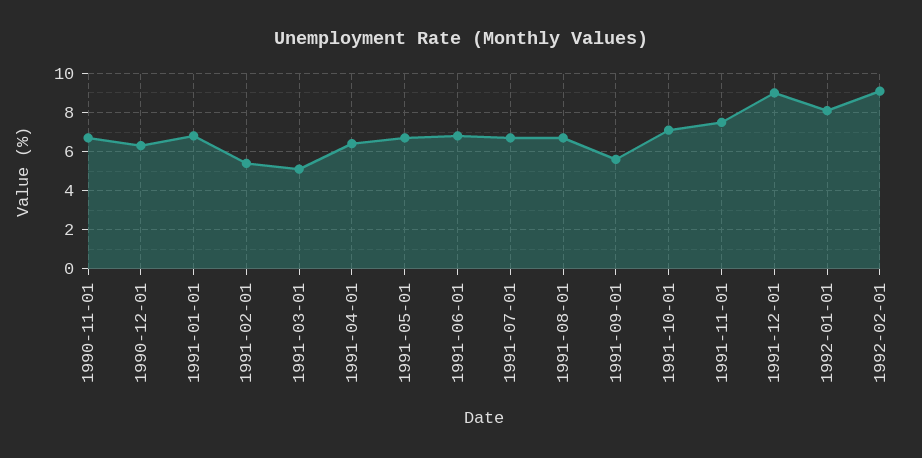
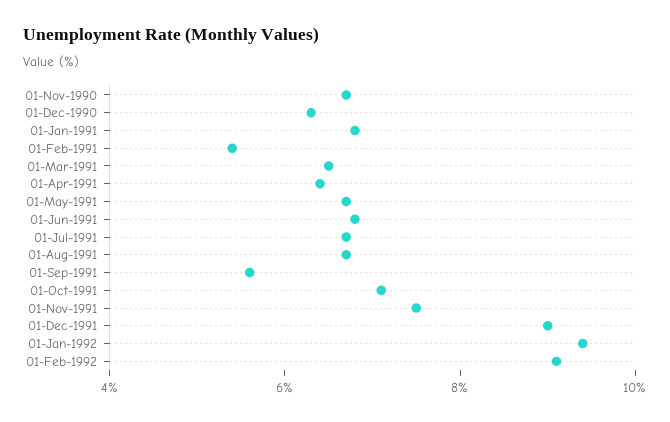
1991-03-01: 5 -> 6.5
1992-01-01: 8 -> 9.5

